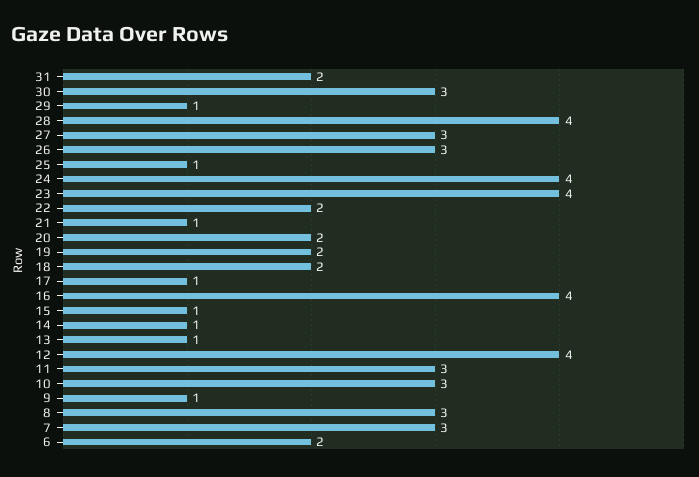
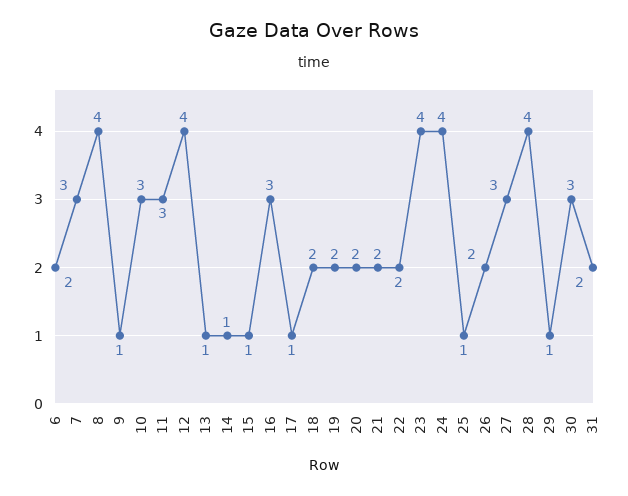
26: 3 -> 2
21: 1 -> 2
16: 4 -> 3
8: 3 -> 4

